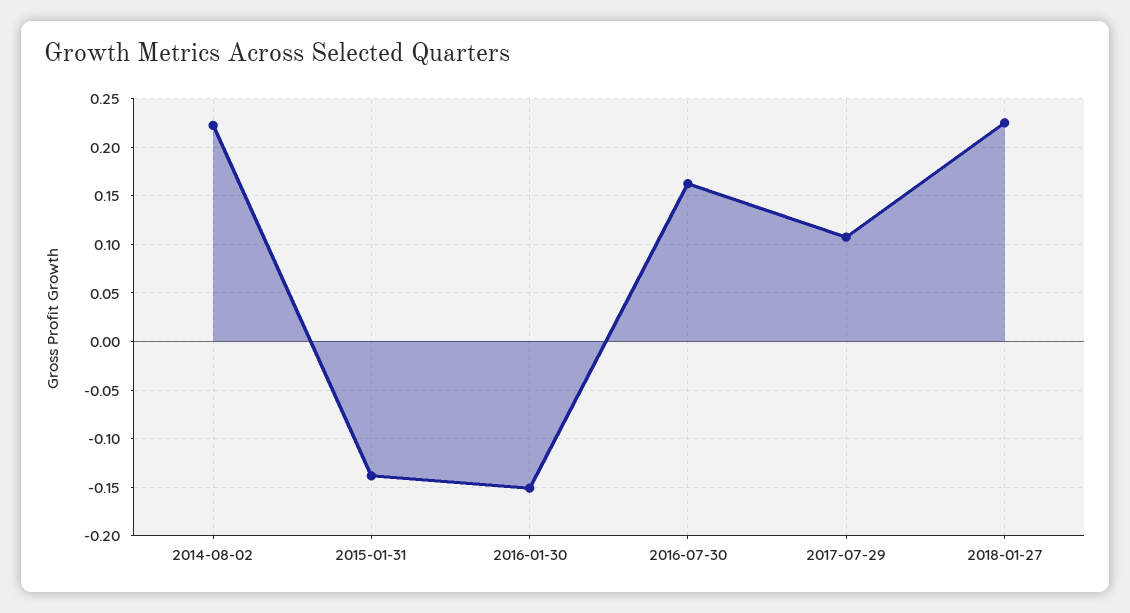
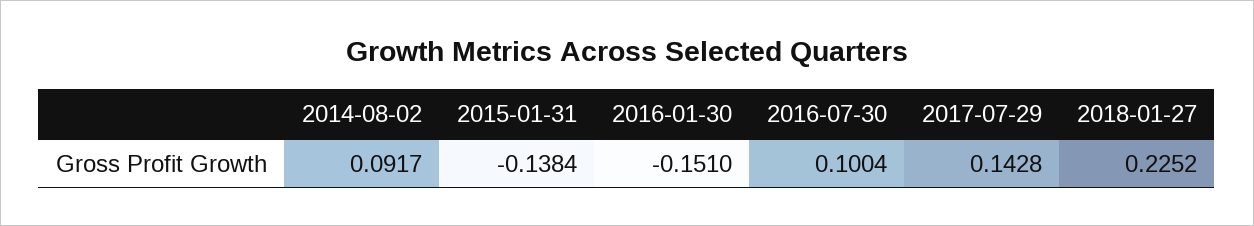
2014-08-02: 0.22 -> 0.0917
2016-07-30: 0.16 -> 0.1004
2017-07-29: 0.11 -> 0.1428

